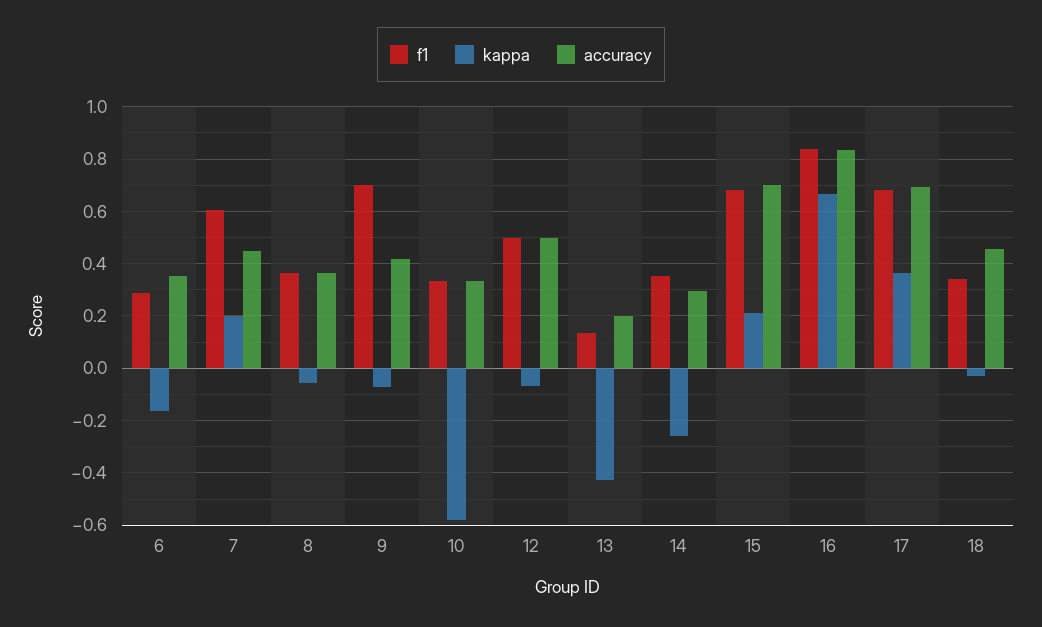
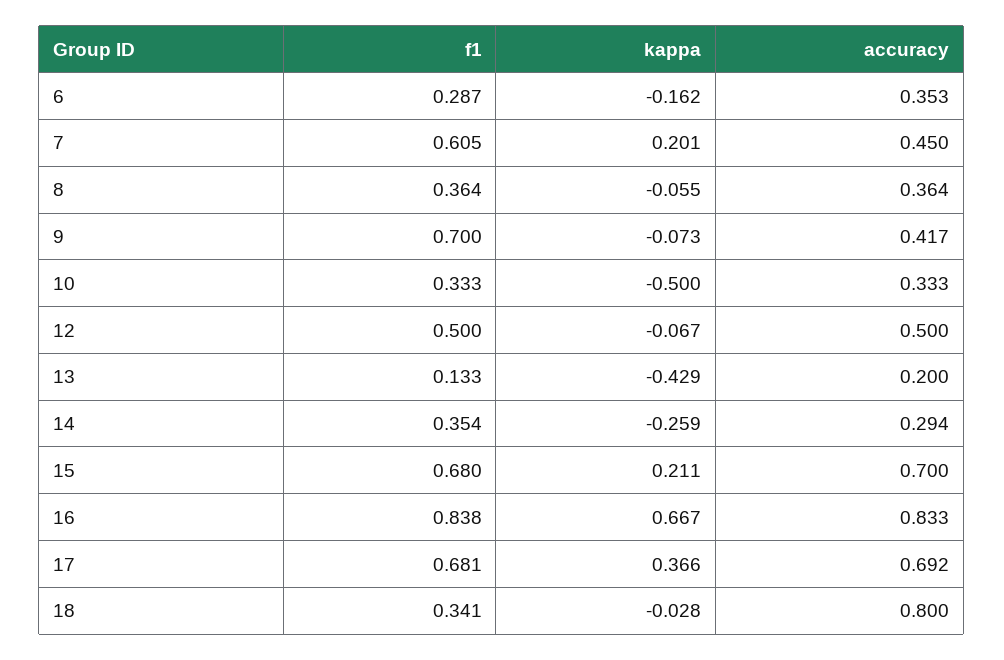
kappa, 10: -0.575 -> -0.5
accuracy, 18: 0.45 -> 0.8

